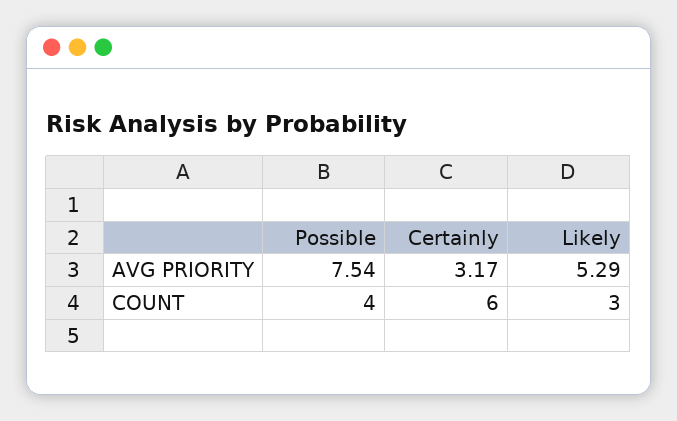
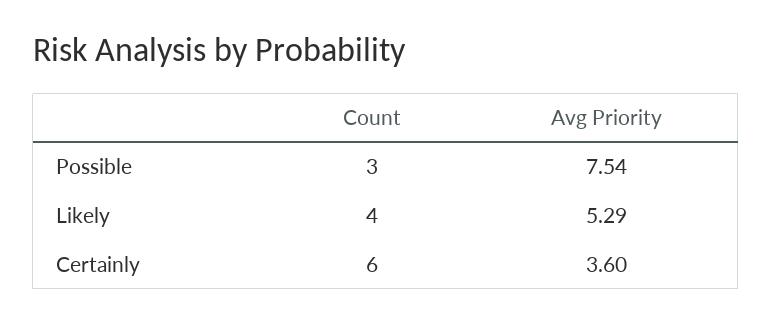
Certainly, AVG PRIORITY: 3.17 -> 3.6
Possible, COUNT: 4 -> 3
Likely, COUNT: 3 -> 4

